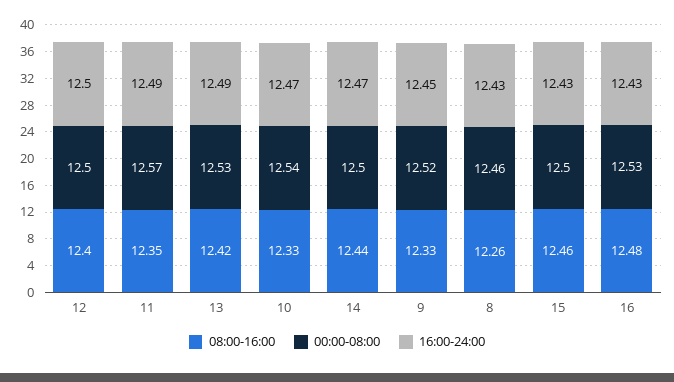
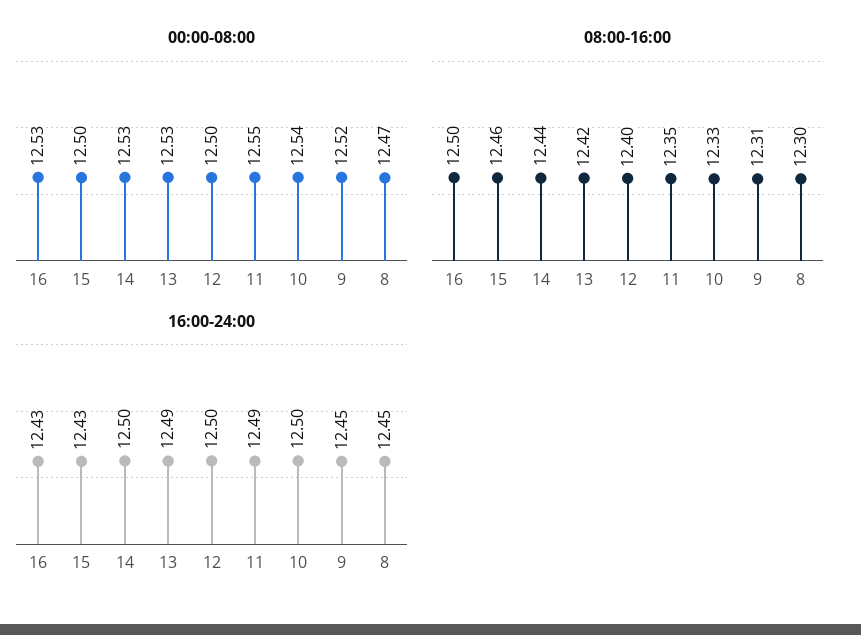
00:00-08:00, 11: 12.57 -> 12.55
16:00-24:00, 10: 12.47 -> 12.5
00:00-08:00, 14: 12.5 -> 12.53
16:00-24:00, 14: 12.47 -> 12.5
08:00-16:00, 9: 12.33 -> 12.31
08:00-16:00, 8: 12.26 -> 12.3
00:00-08:00, 8: 12.46 -> 12.47
16:00-24:00, 8: 12.43 -> 12.45
08:00-16:00, 16: 12.48 -> 12.5

